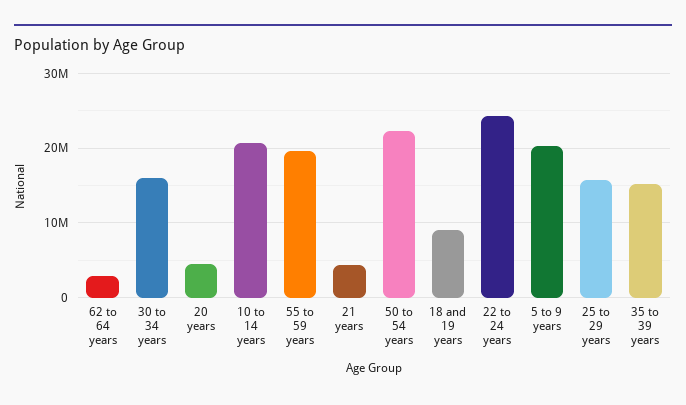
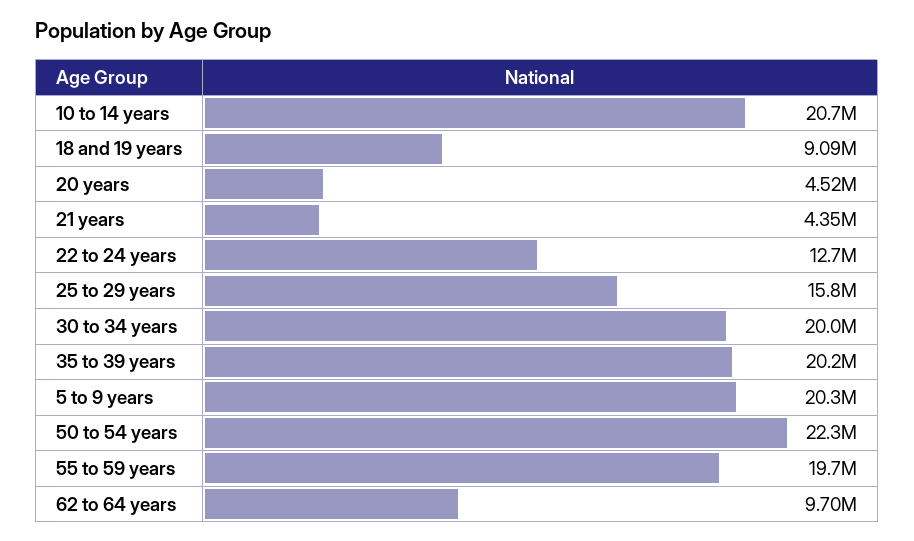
62 to 64 years: 3000000 -> 9700000
30 to 34 years: 16000000 -> 20000000
22 to 24 years: 24000000 -> 12700000
35 to 39 years: 15000000 -> 20200000

